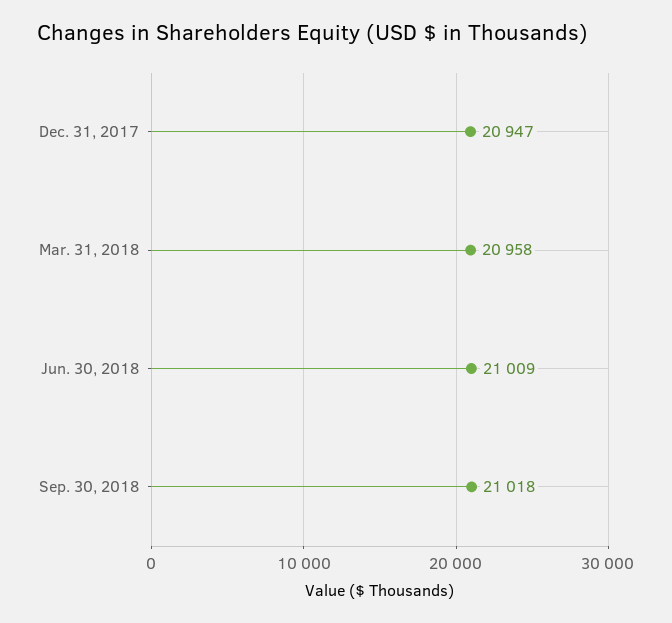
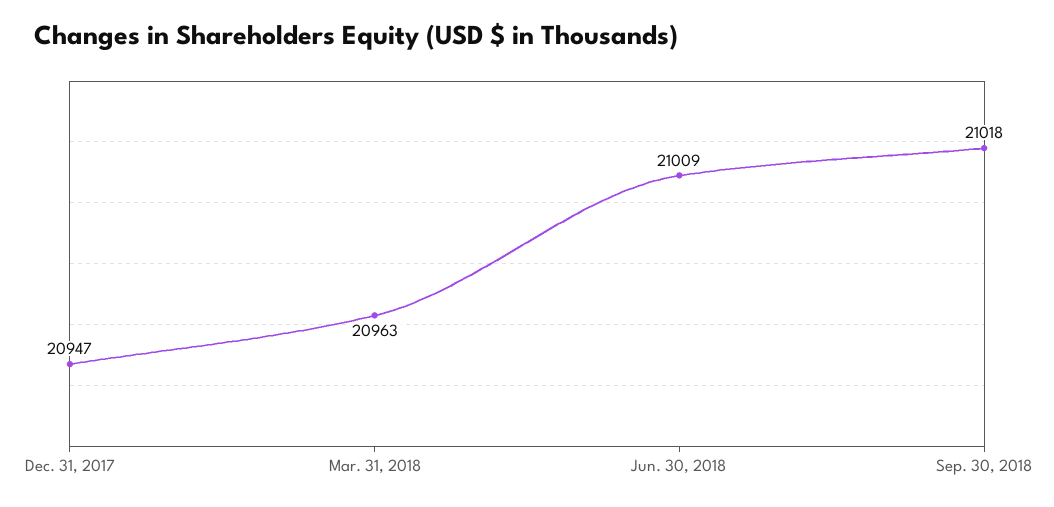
Mar. 31, 2018: 20958 -> 20963

